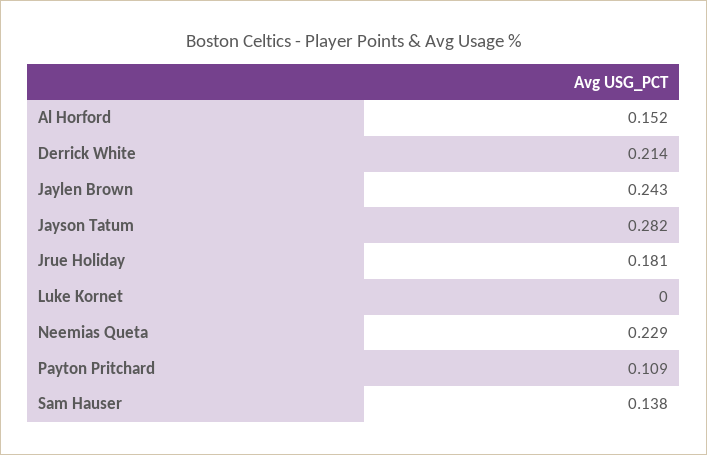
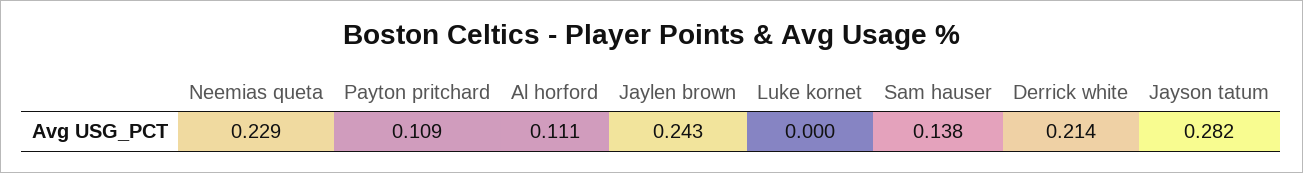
Al Horford: 0.152 -> 0.111
Jrue Holiday: 0.181 -> none

